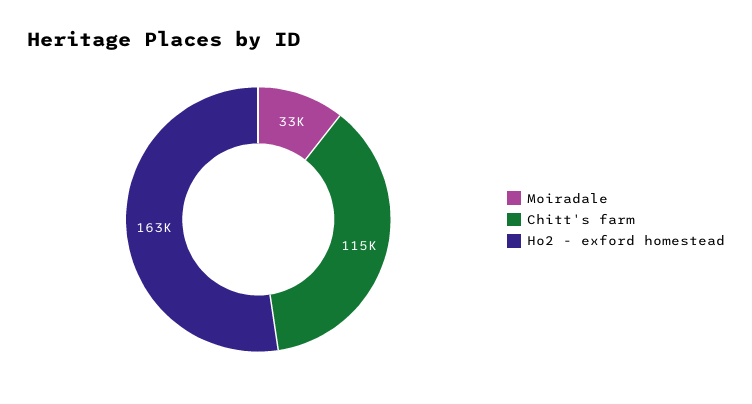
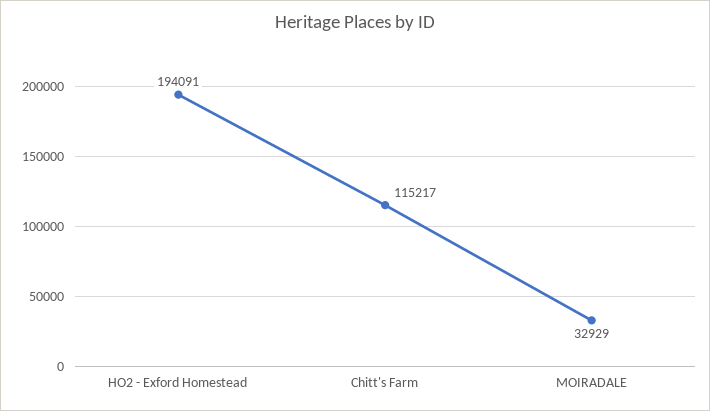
Ho2 - exford homestead: 163000 -> 194091

